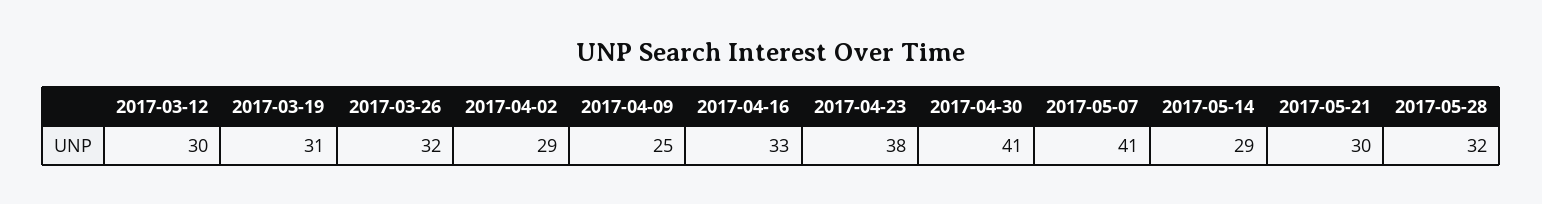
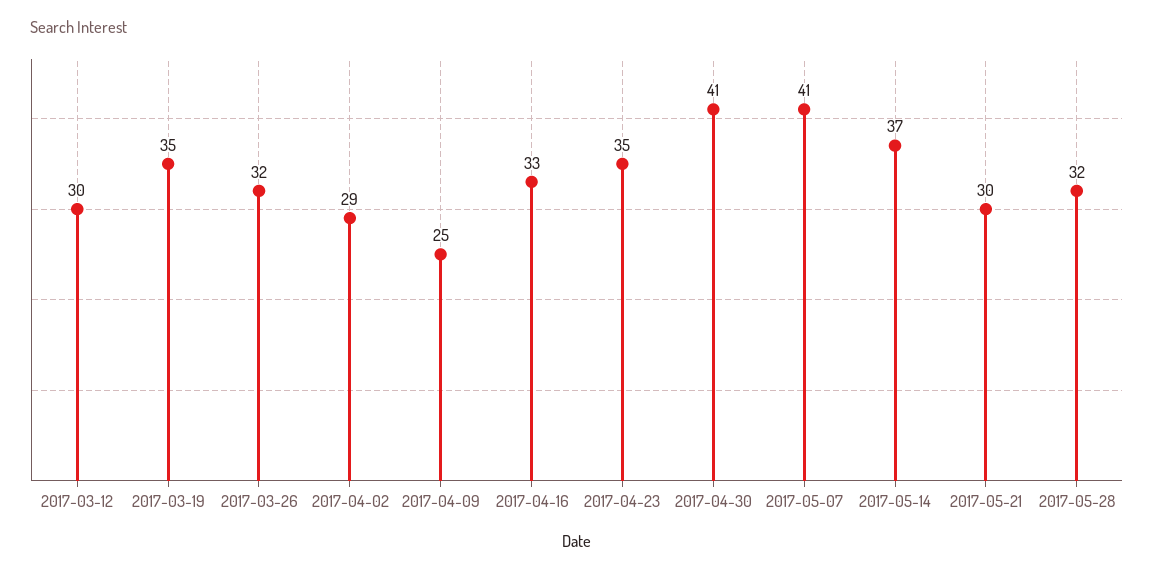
2017-03-19: 31 -> 35
2017-04-23: 38 -> 35
2017-05-14: 29 -> 37

